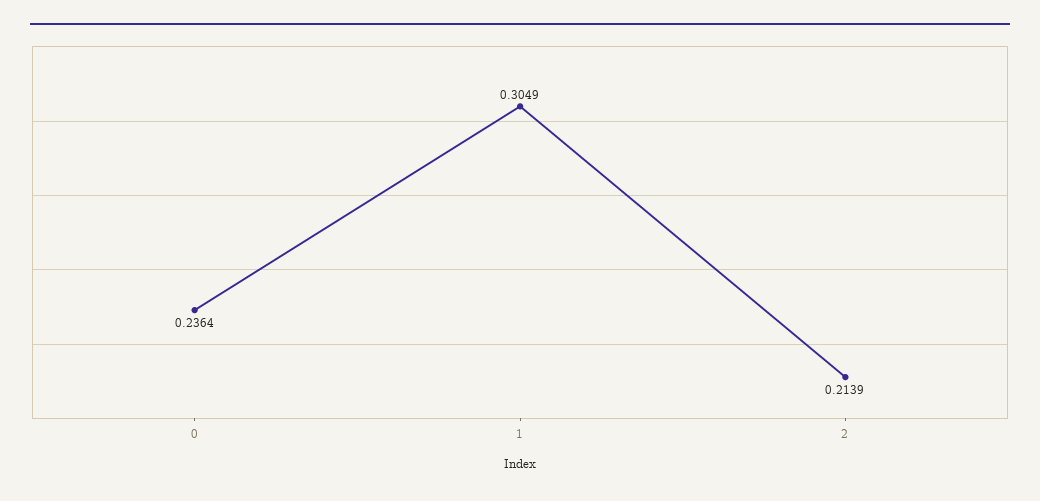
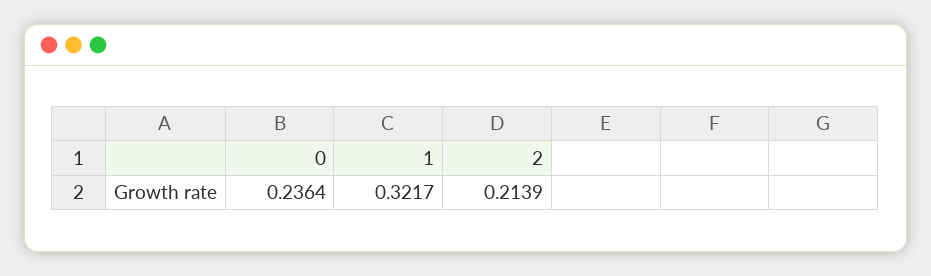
1: 0.3049 -> 0.3217

